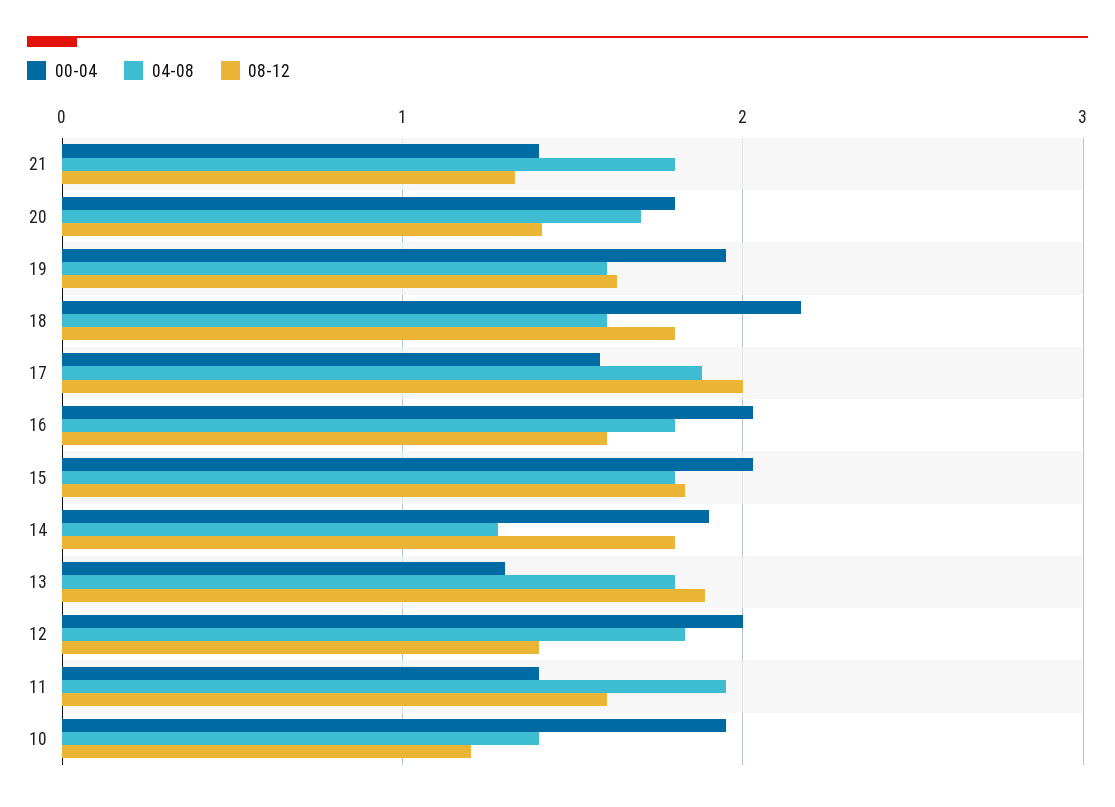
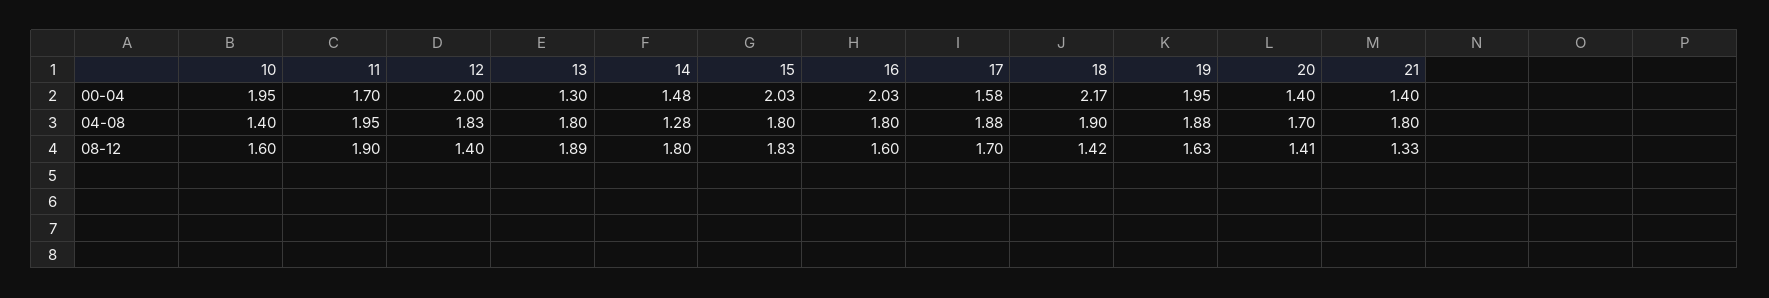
00-04, 20: 1.8 -> 1.4
04-08, 19: 1.6 -> 1.88
04-08, 18: 1.6 -> 1.9
08-12, 18: 1.8 -> 1.42
08-12, 17: 2 -> 1.7
00-04, 14: 1.9 -> 1.48
00-04, 11: 1.4 -> 1.7
08-12, 11: 1.6 -> 1.9
08-12, 10: 1.2 -> 1.6

